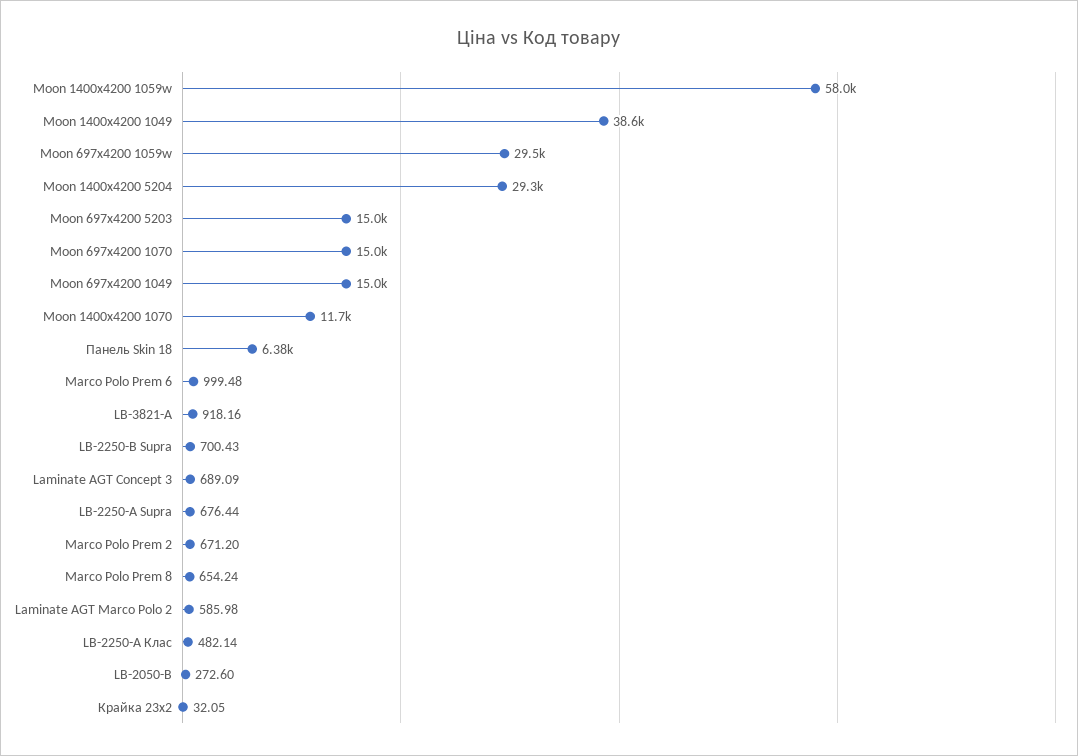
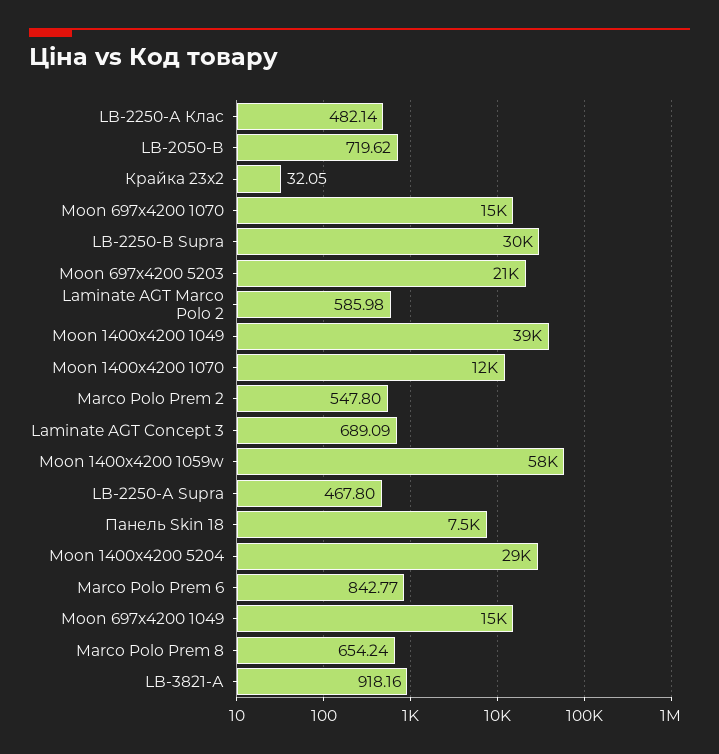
Moon 697x4200 1059w: 29500 -> none
Moon 697x4200 5203: 15000 -> 21000
Панель Skin 18: 6380 -> 7500
Marco Polo Prem 6: 999.48 -> 842.77
LB-2250-В Supra: 700.43 -> 30000
LB-2250-А Supra: 676.44 -> 467.8
Marco Polo Prem 2: 671.2 -> 547.8
LB-2050-В: 272.6 -> 719.62

